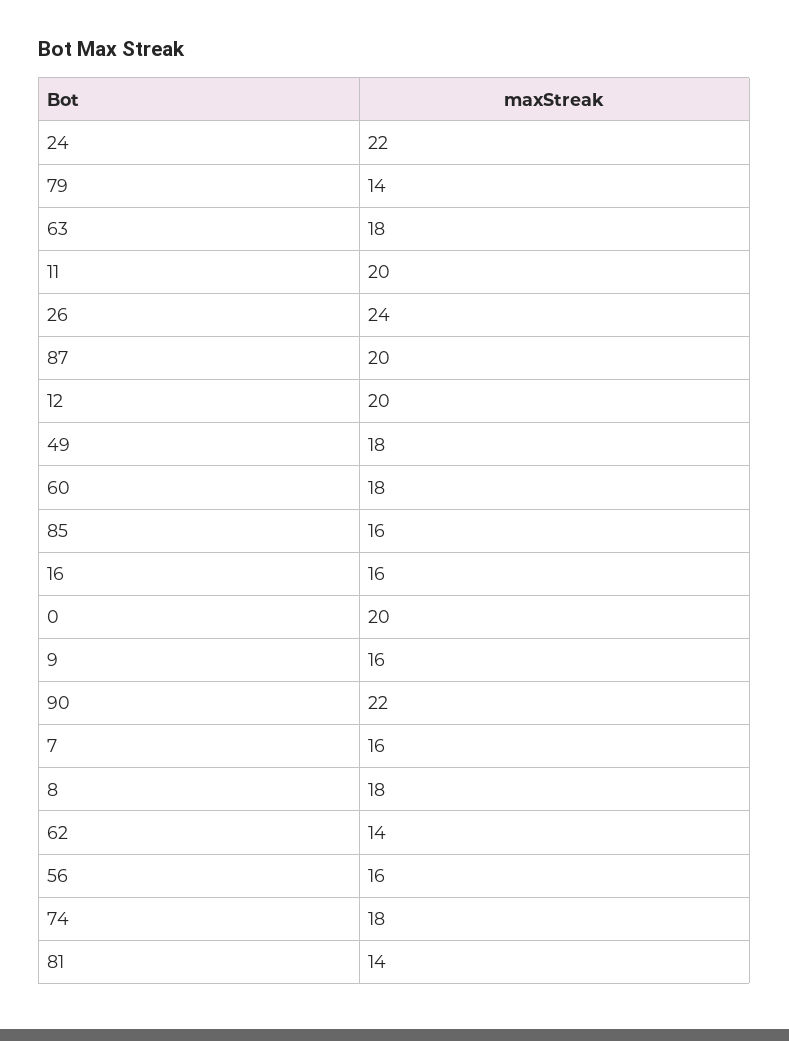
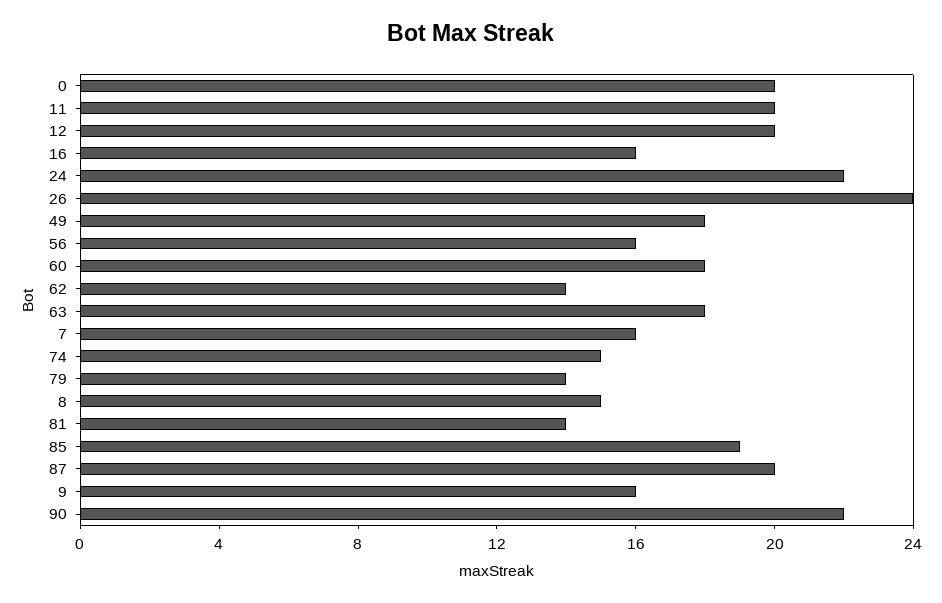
85: 16 -> 19
8: 18 -> 15
74: 18 -> 15

